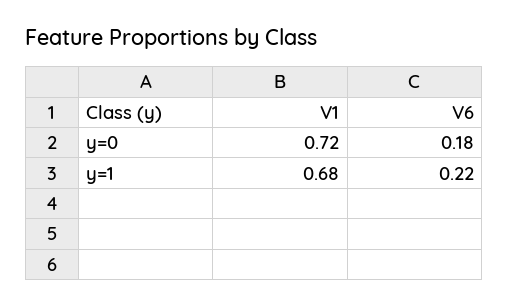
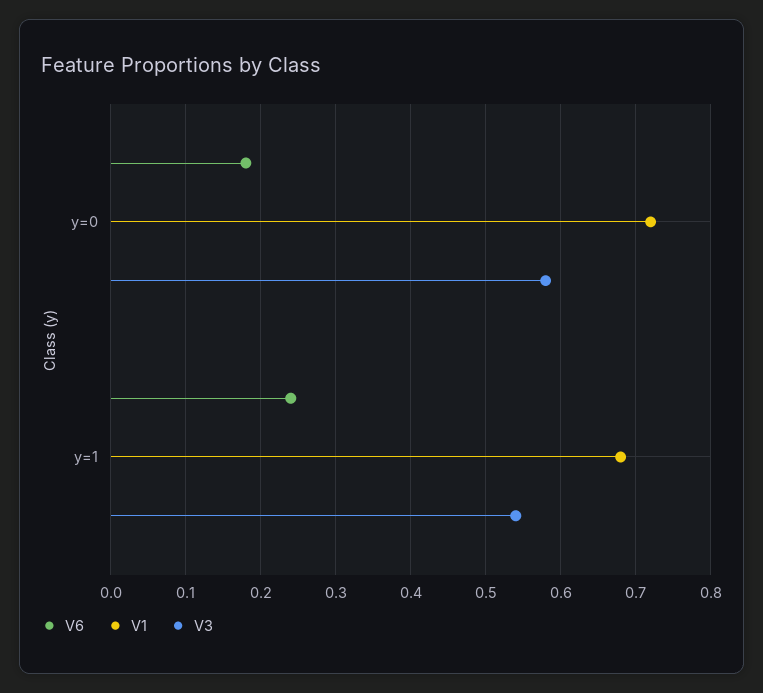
V6, y=1: 0.22 -> 0.24
V3, y=0: none -> 0.58
V3, y=1: none -> 0.54

